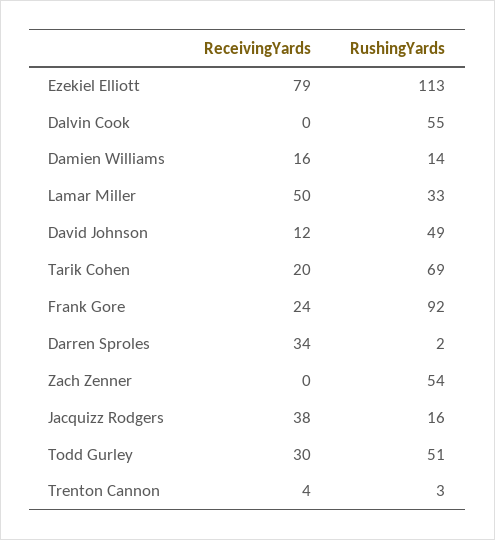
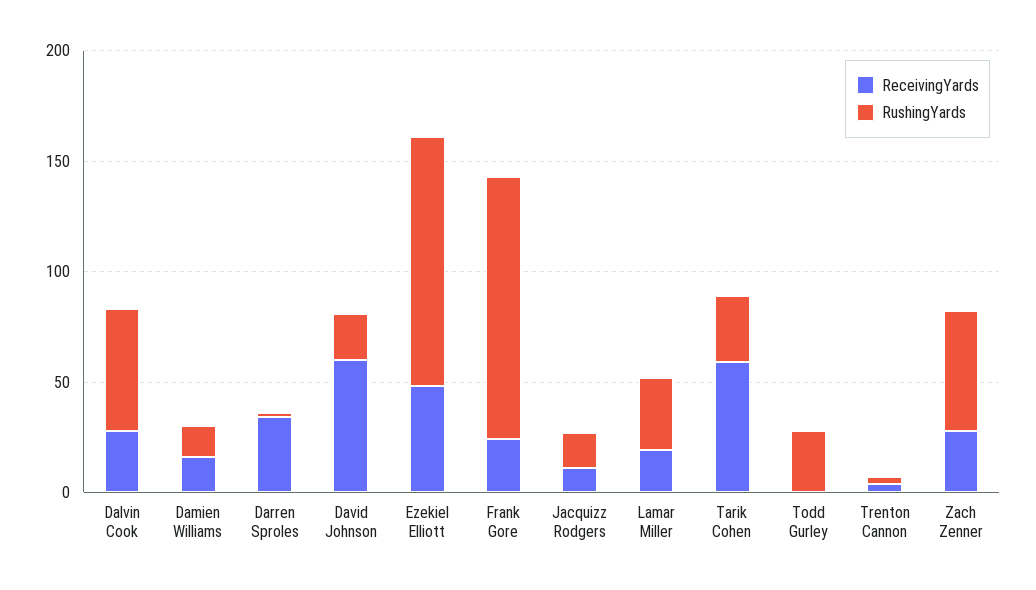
ReceivingYards, Ezekiel Elliott: 79 -> 50
ReceivingYards, Dalvin Cook: 0 -> 30
ReceivingYards, Lamar Miller: 50 -> 20
ReceivingYards, David Johnson: 12 -> 60
RushingYards, David Johnson: 49 -> 20
ReceivingYards, Tarik Cohen: 20 -> 60
RushingYards, Tarik Cohen: 69 -> 30
RushingYards, Frank Gore: 92 -> 120
ReceivingYards, Zach Zenner: 0 -> 30
ReceivingYards, Jacquizz Rodgers: 38 -> 10
ReceivingYards, Todd Gurley: 30 -> 0
RushingYards, Todd Gurley: 51 -> 30

